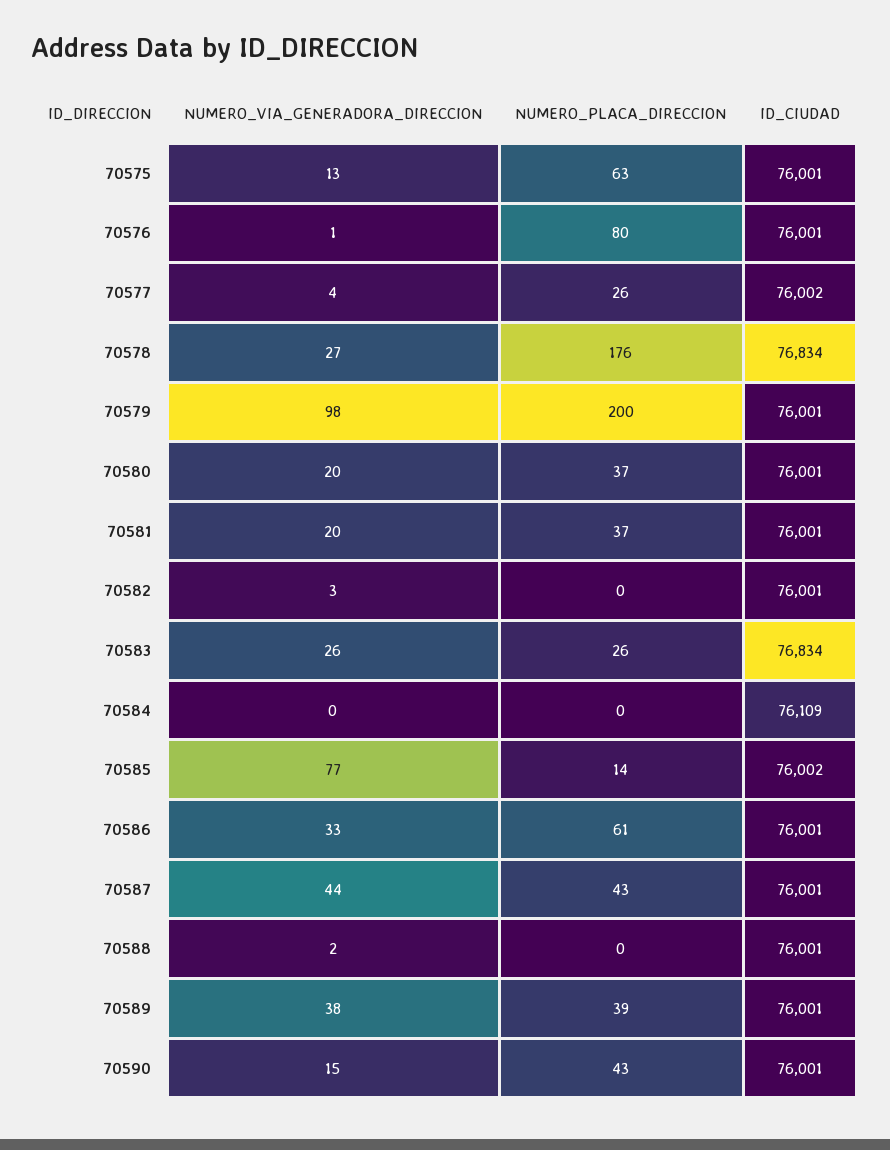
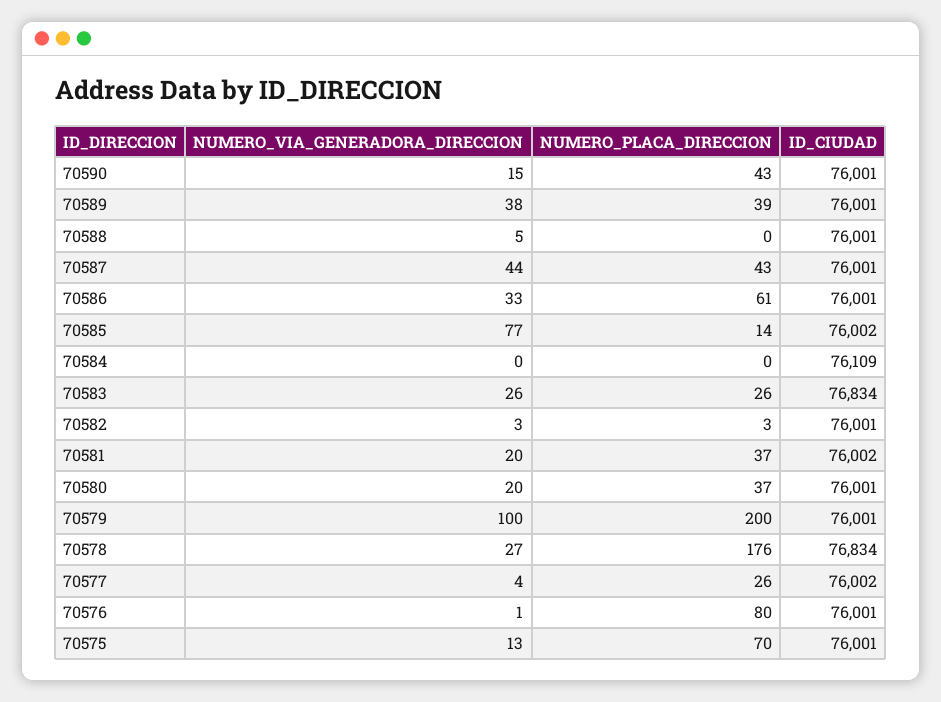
NUMERO_PLACA_DIRECCION, 70575: 63 -> 70
NUMERO_VIA_GENERADORA_DIRECCION, 70579: 98 -> 100
ID_CIUDAD, 70581: 76001 -> 76002
NUMERO_PLACA_DIRECCION, 70582: 0 -> 3
NUMERO_VIA_GENERADORA_DIRECCION, 70588: 2 -> 5

